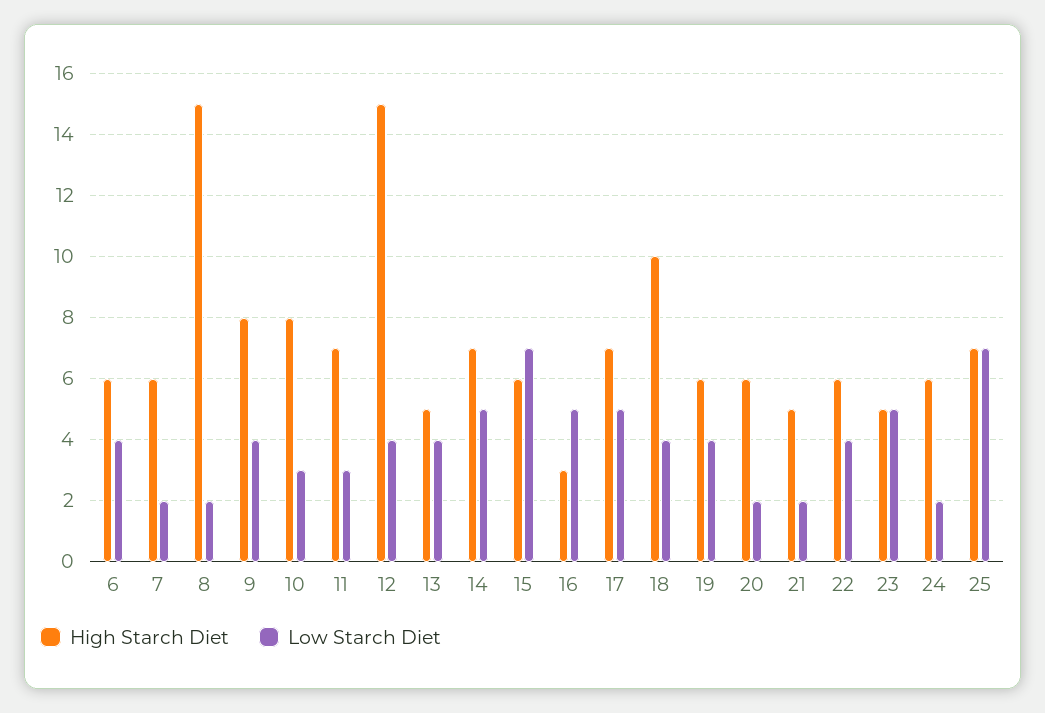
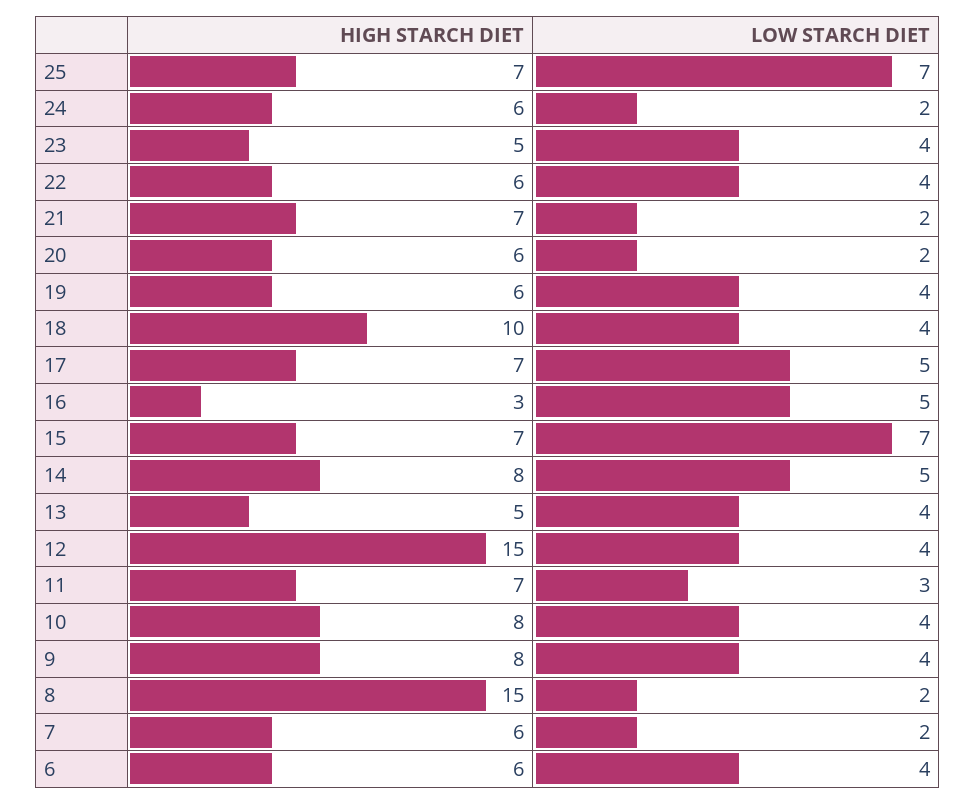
Low Starch Diet, 10: 3 -> 4
High Starch Diet, 14: 7 -> 8
High Starch Diet, 15: 6 -> 7
High Starch Diet, 21: 5 -> 7
Low Starch Diet, 23: 5 -> 4

